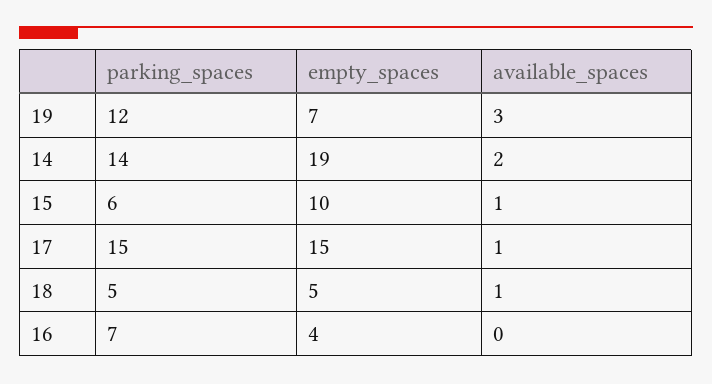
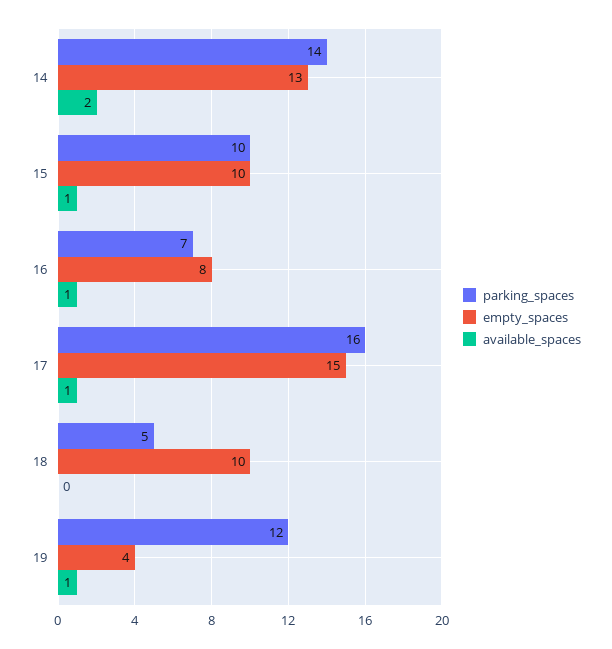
empty_spaces, 19: 7 -> 4
available_spaces, 19: 3 -> 1
empty_spaces, 14: 19 -> 13
parking_spaces, 15: 6 -> 10
parking_spaces, 17: 15 -> 16
empty_spaces, 18: 5 -> 10
available_spaces, 18: 1 -> 0
empty_spaces, 16: 4 -> 8
available_spaces, 16: 0 -> 1

